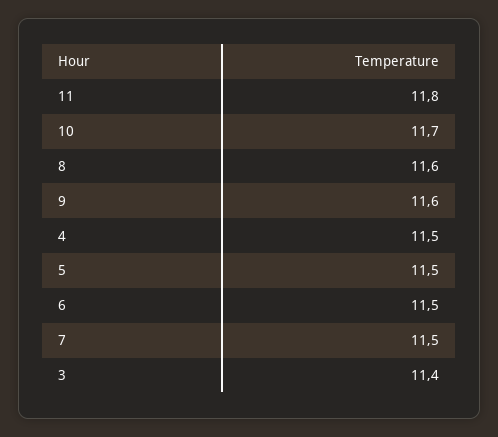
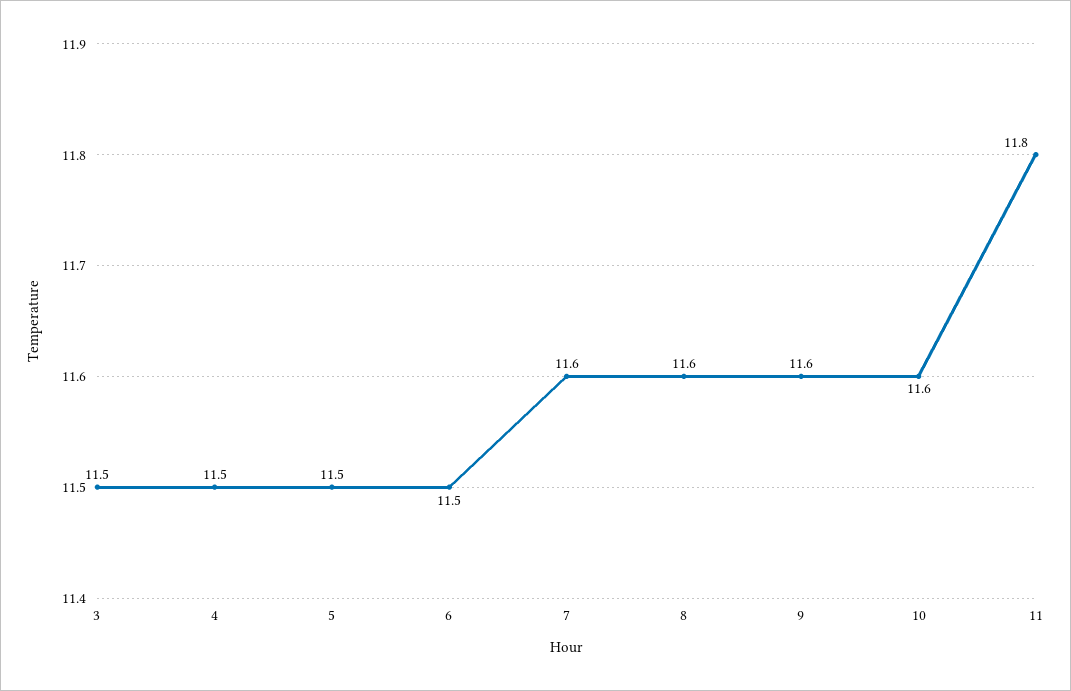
10: 11.7 -> 11.6
7: 11.5 -> 11.6
3: 11.4 -> 11.5

